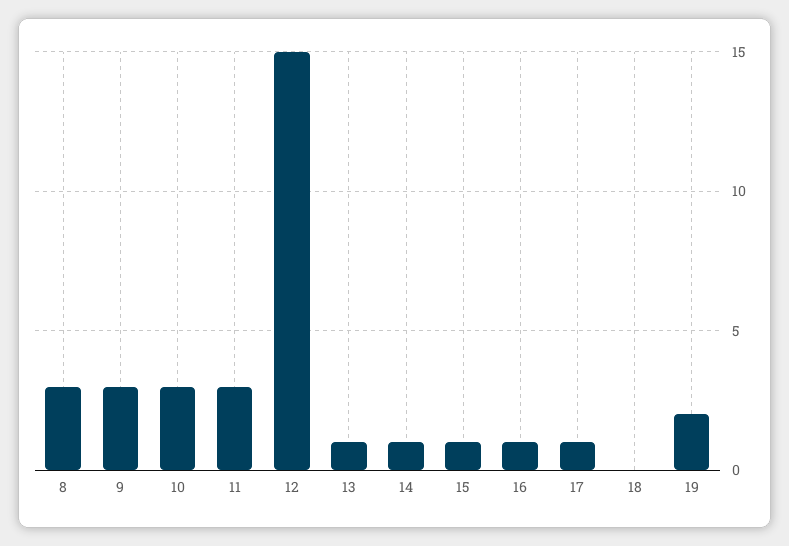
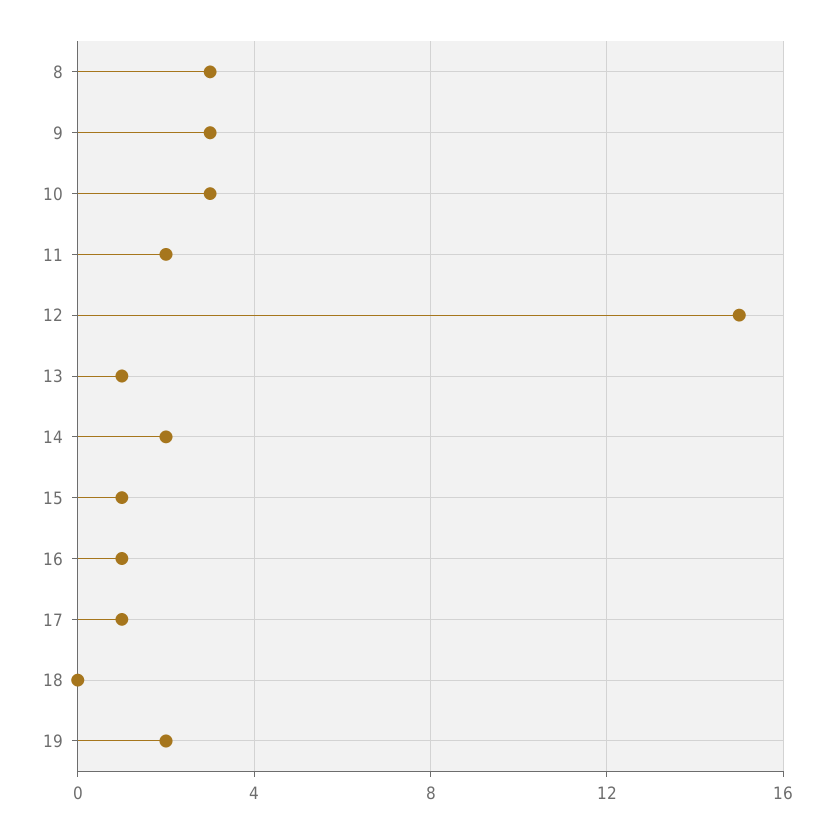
11: 3 -> 2
14: 1 -> 2

